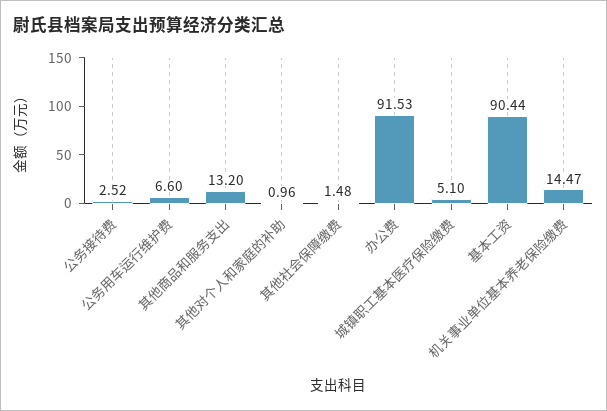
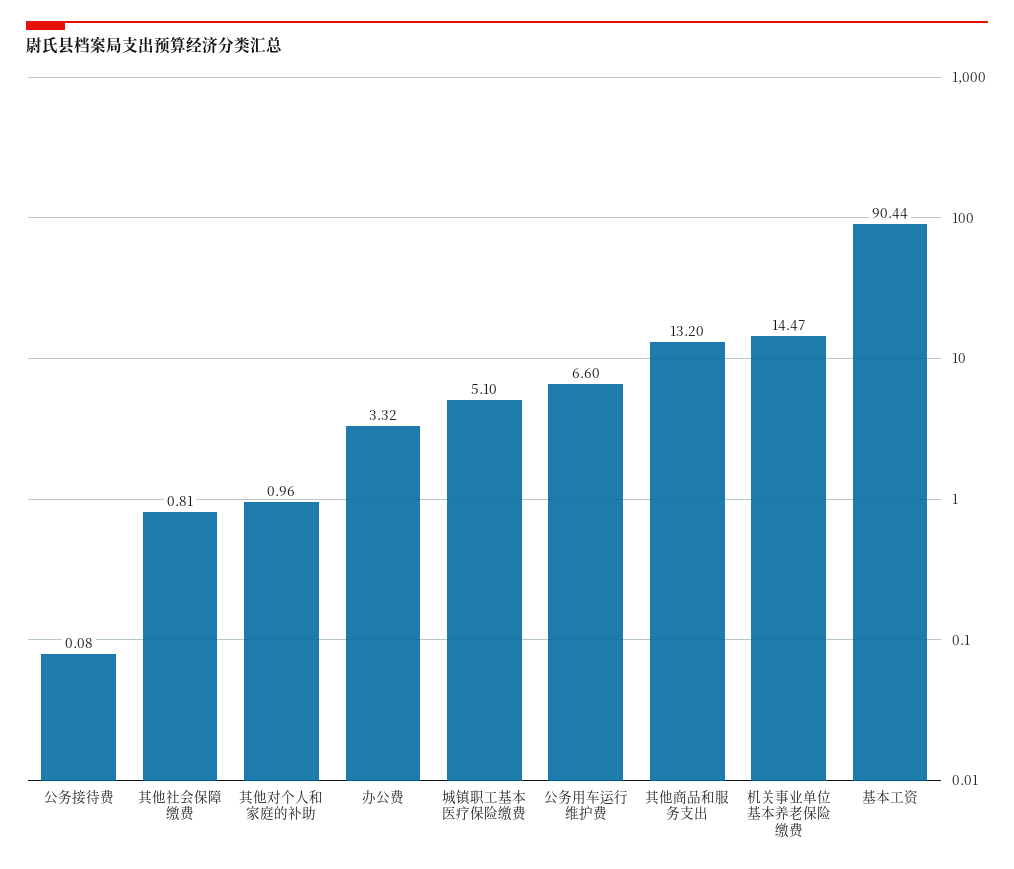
公务接待费: 2.52 -> 0.08
其他社会保障缴费: 1.48 -> 0.81
办公费: 91.53 -> 3.32

